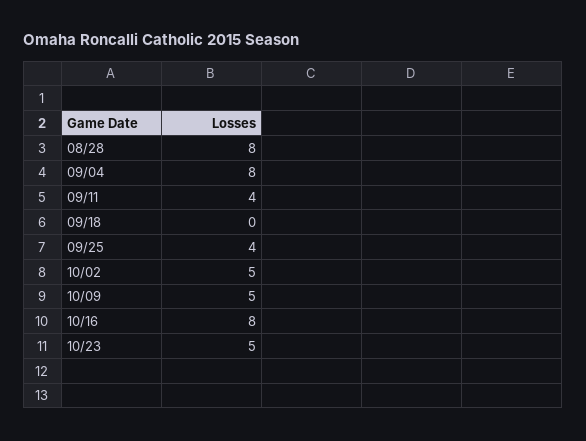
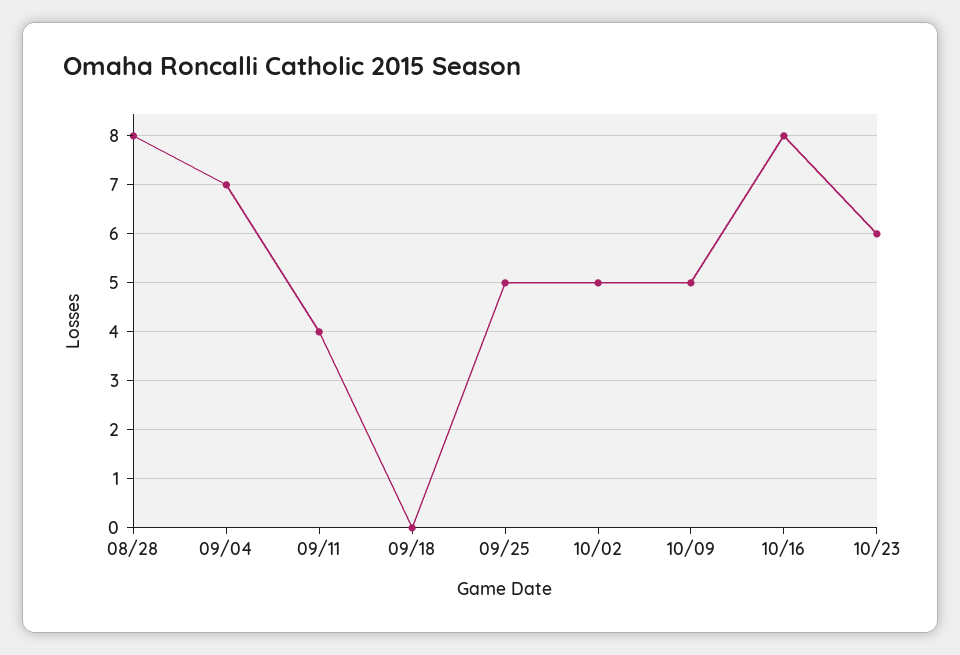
09/04: 8 -> 7
09/25: 4 -> 5
10/23: 5 -> 6

